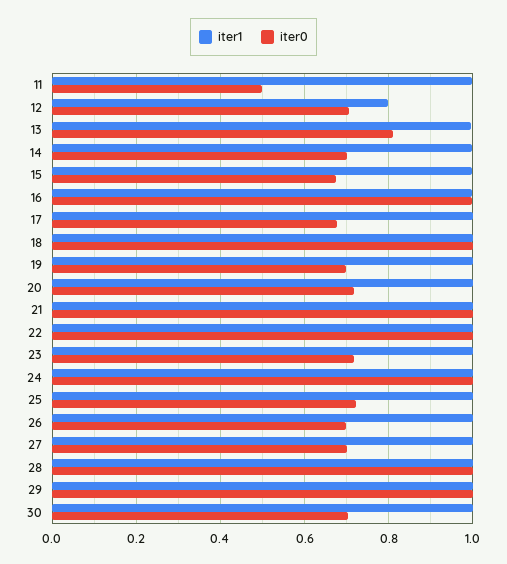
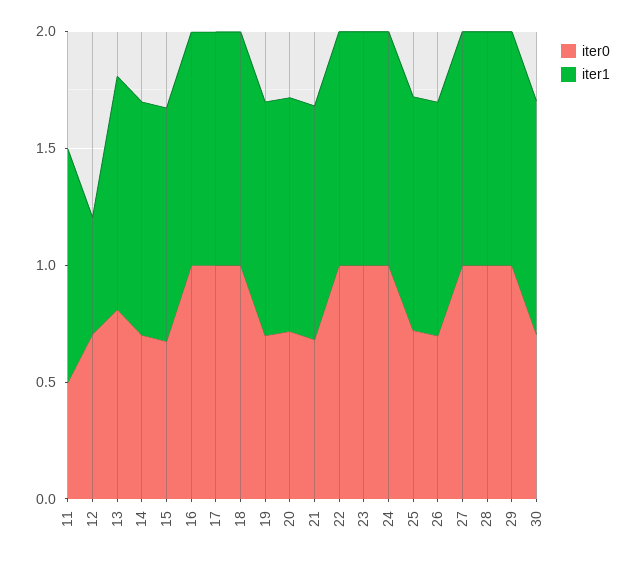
iter1, 12: 0.8 -> 0.5
iter0, 17: 0.68 -> 1
iter0, 21: 1 -> 0.7
iter0, 23: 0.72 -> 1
iter0, 27: 0.7 -> 1

